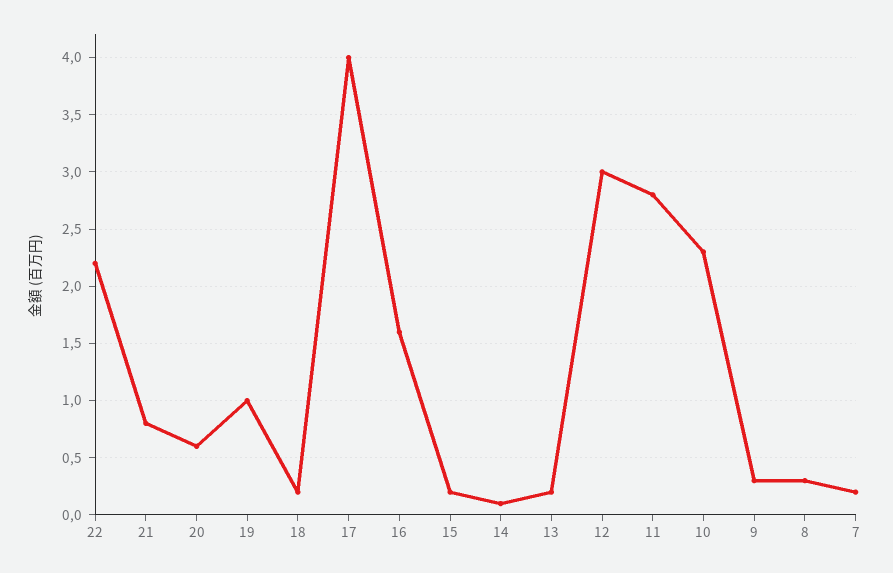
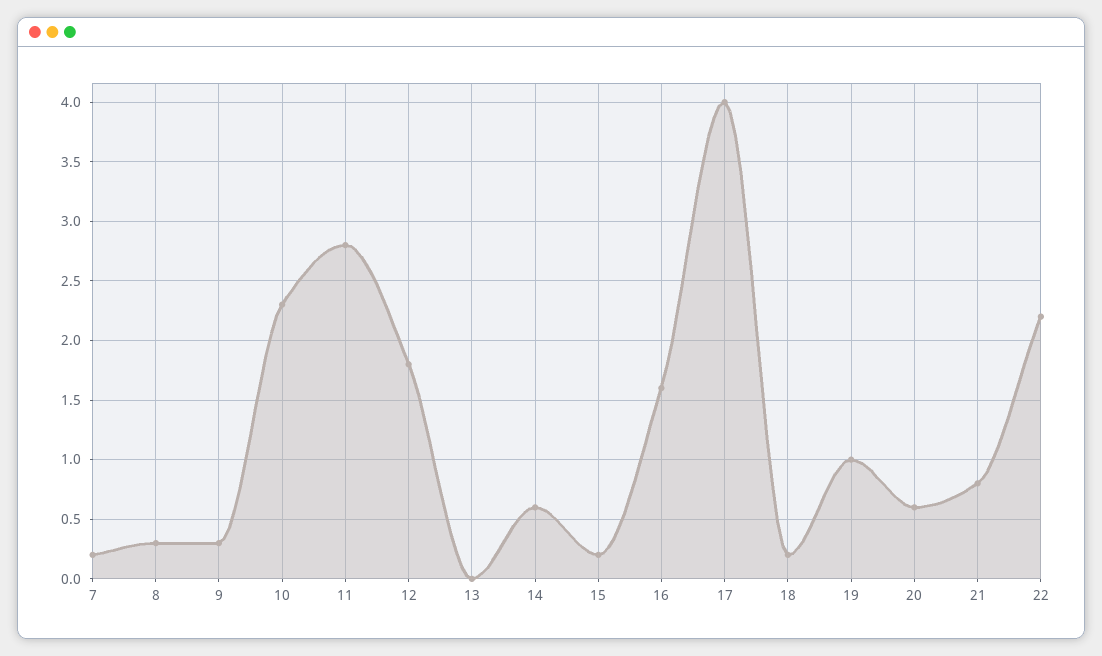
14: 0.1 -> 0.6
13: 0.2 -> 0
12: 3 -> 1.8

